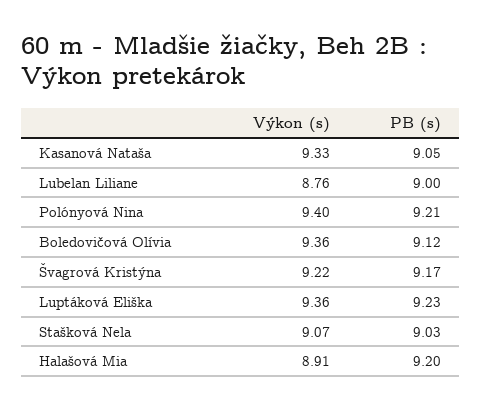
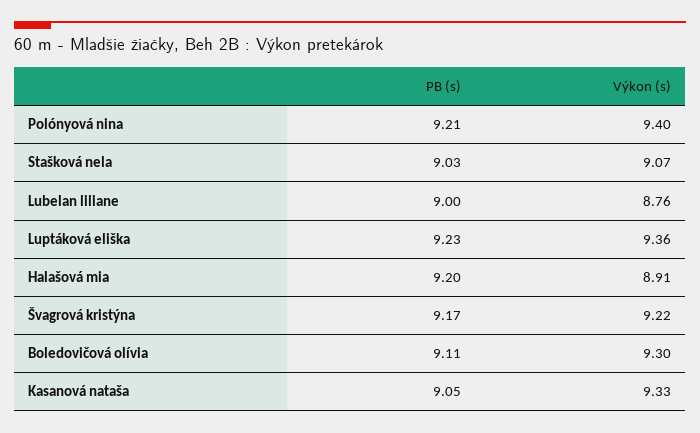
Výkon (s), Boledovičová Olívia: 9.36 -> 9.3
PB (s), Boledovičová Olívia: 9.12 -> 9.11

